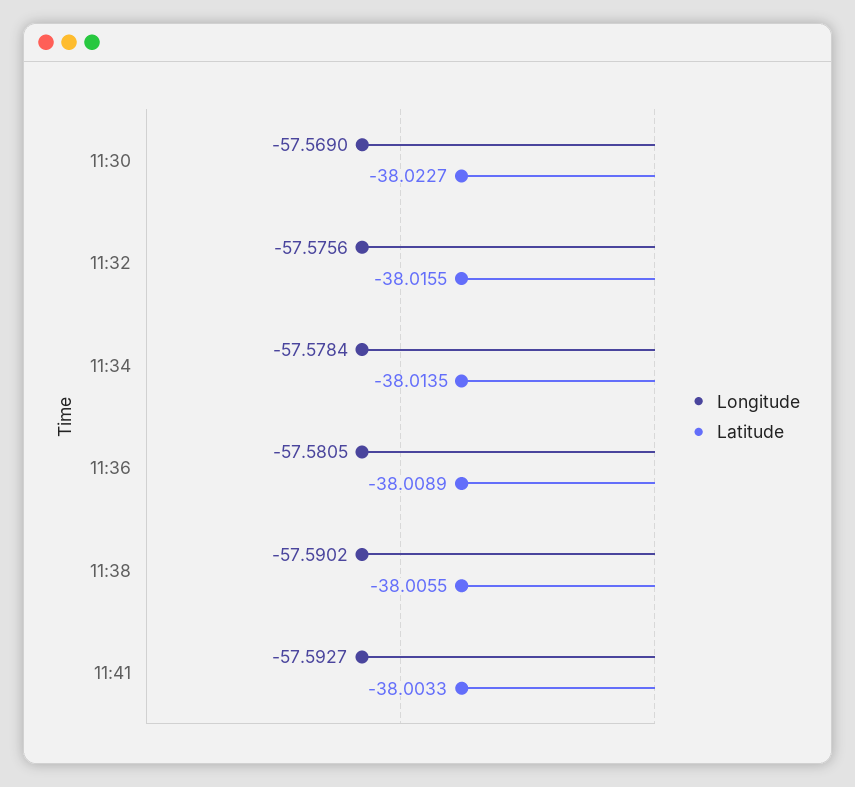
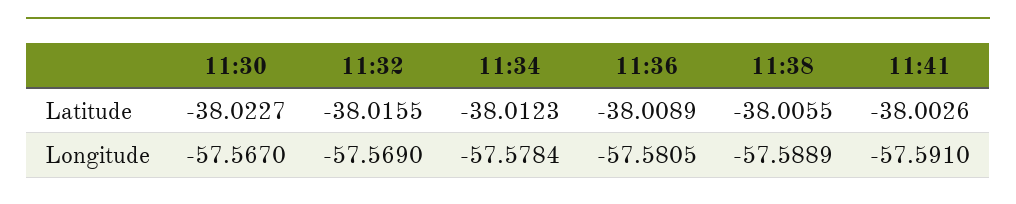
Longitude, 11:30: -57.569 -> -57.567
Longitude, 11:32: -57.5756 -> -57.569
Latitude, 11:34: -38.0135 -> -38.0123
Longitude, 11:38: -57.5902 -> -57.5889
Longitude, 11:41: -57.5927 -> -57.591
Latitude, 11:41: -38.0033 -> -38.0026

